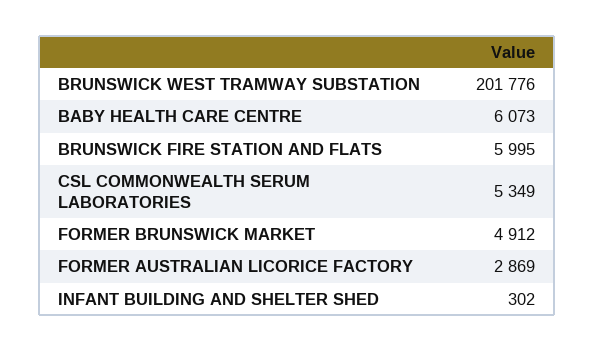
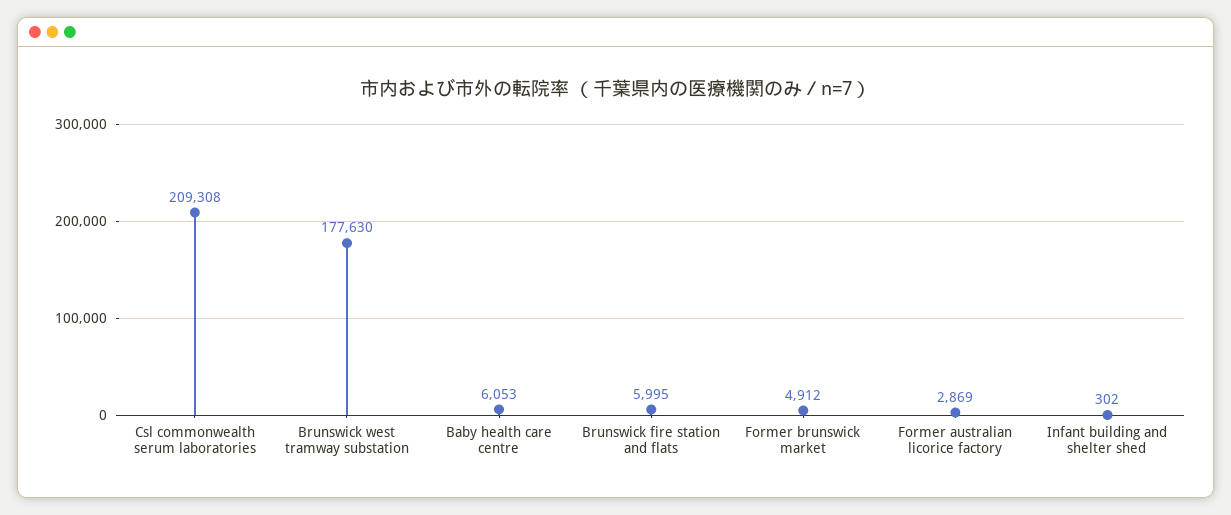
BRUNSWICK WEST TRAMWAY SUBSTATION: 201776 -> 177630
BABY HEALTH CARE CENTRE: 6073 -> 6053
CSL COMMONWEALTH SERUM LABORATORIES: 5349 -> 209308

